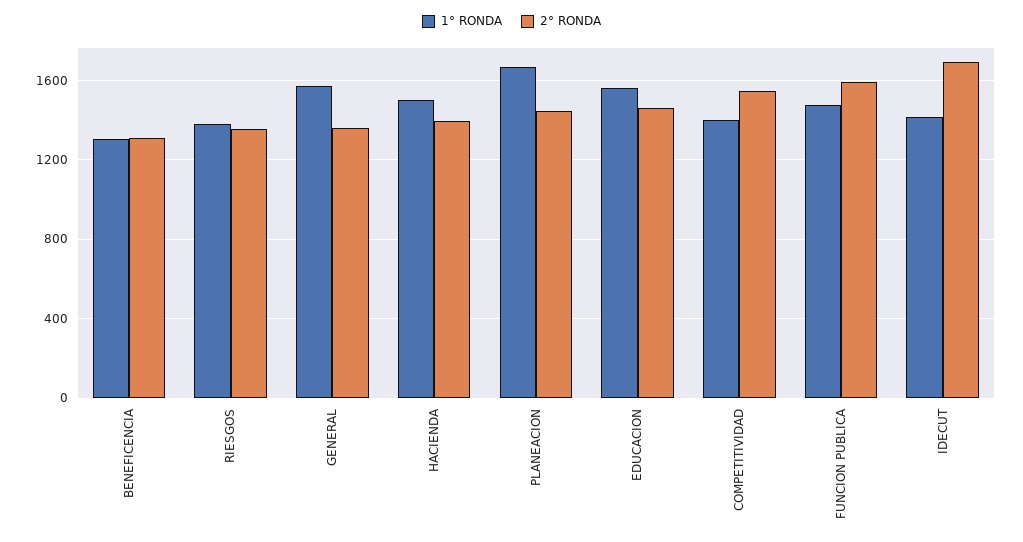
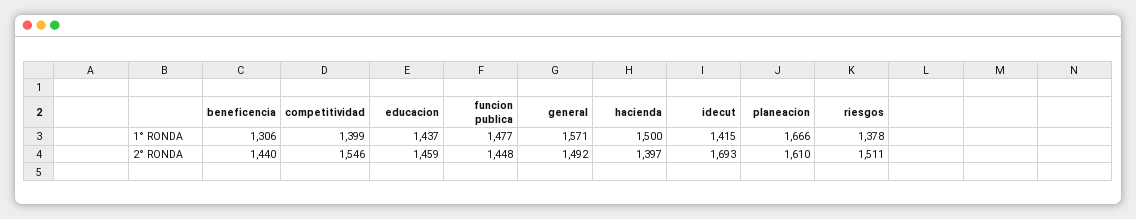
2° RONDA, BENEFICENCIA: 1300 -> 1440
2° RONDA, RIESGOS: 1350 -> 1511
2° RONDA, GENERAL: 1350 -> 1492
2° RONDA, PLANEACION: 1450 -> 1610
1° RONDA, EDUCACION: 1550 -> 1437
2° RONDA, FUNCION PUBLICA: 1600 -> 1448

